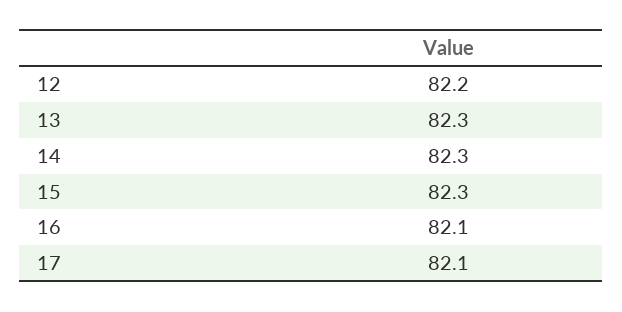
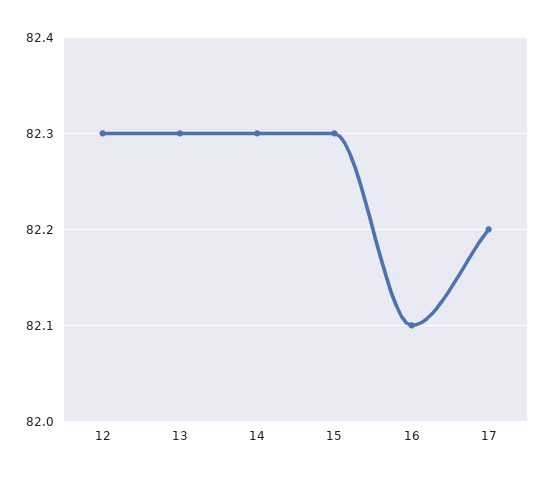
12: 82.2 -> 82.3
17: 82.1 -> 82.2

